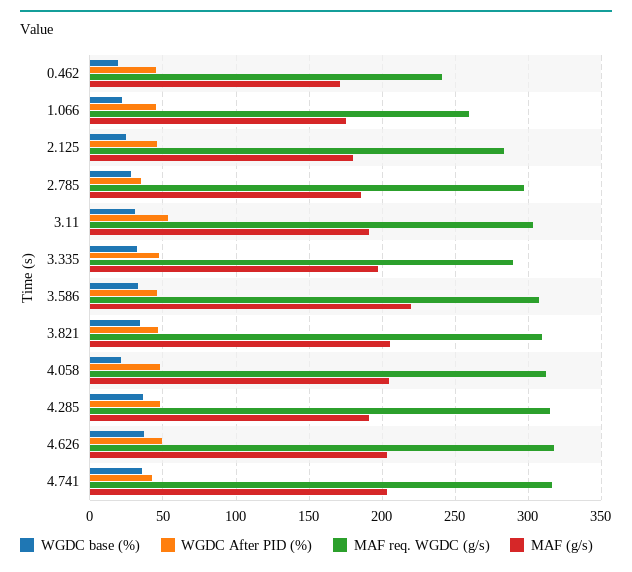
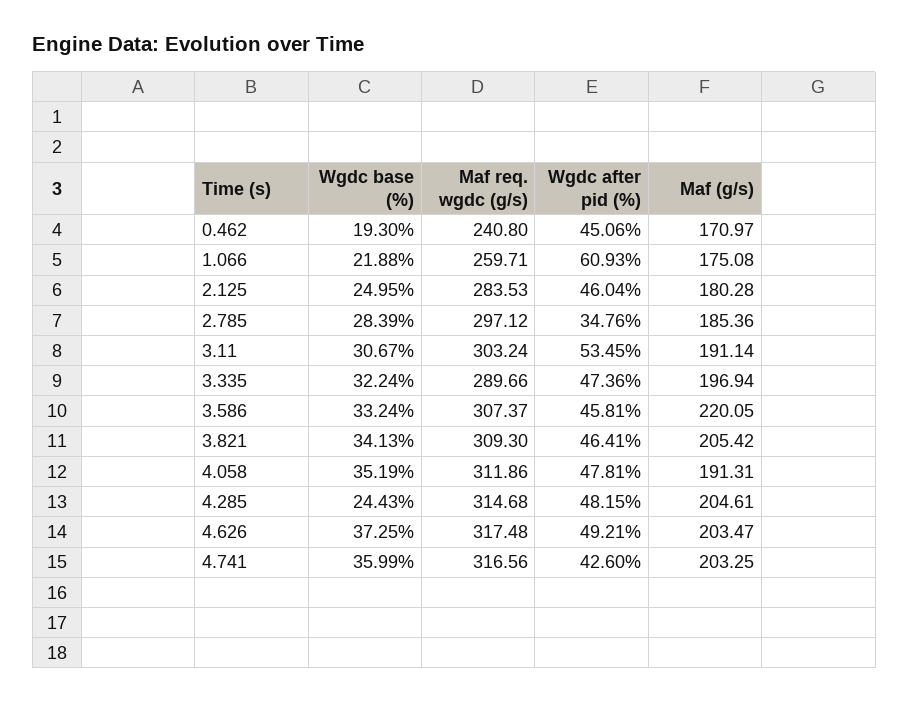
WGDC After PID (%), 1.066: 45 -> 60.93
WGDC base (%), 4.058: 20 -> 35.19
MAF (g/s), 4.058: 205 -> 191.31
WGDC base (%), 4.285: 35 -> 24.43
MAF (g/s), 4.285: 190 -> 204.61

